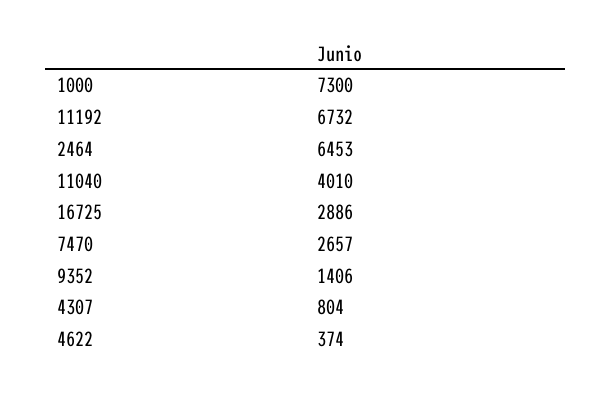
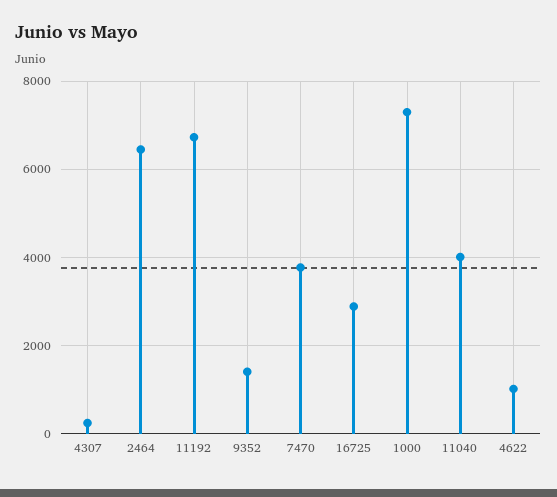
7470: 2657 -> 3800
4307: 804 -> 200
4622: 374 -> 1000

